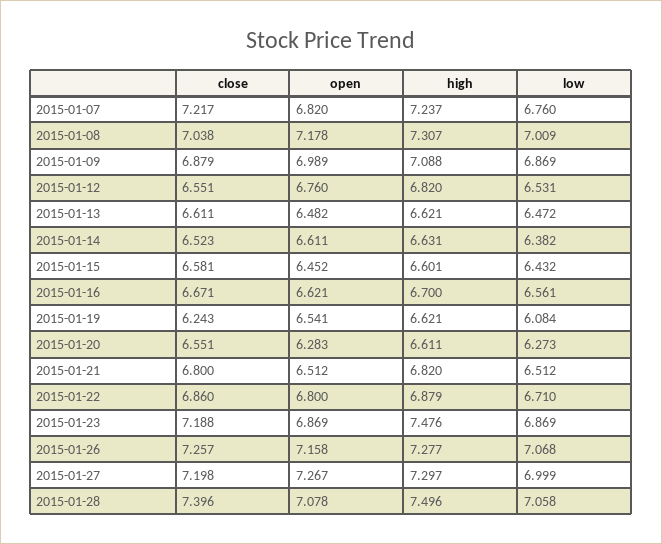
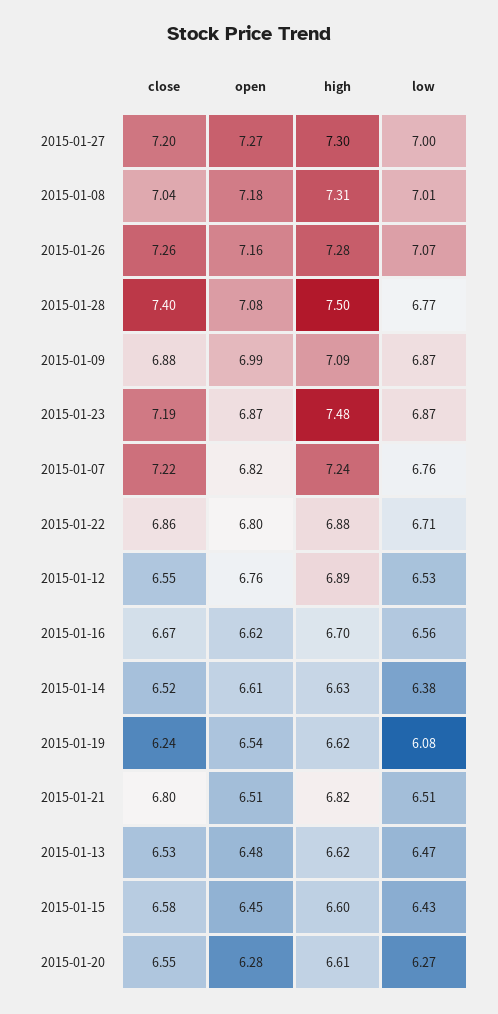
high, 2015-01-12: 6.82 -> 6.89
close, 2015-01-13: 6.611 -> 6.53
low, 2015-01-28: 7.058 -> 6.77

